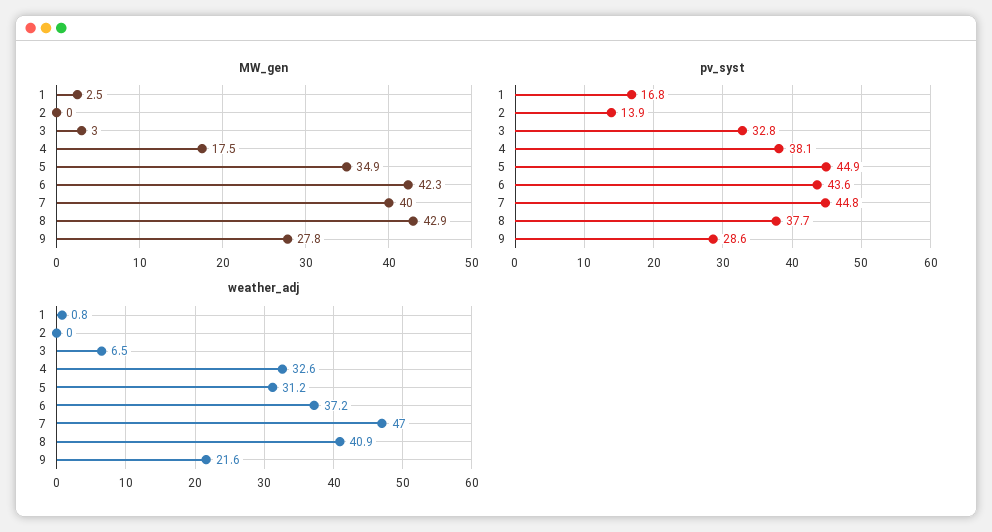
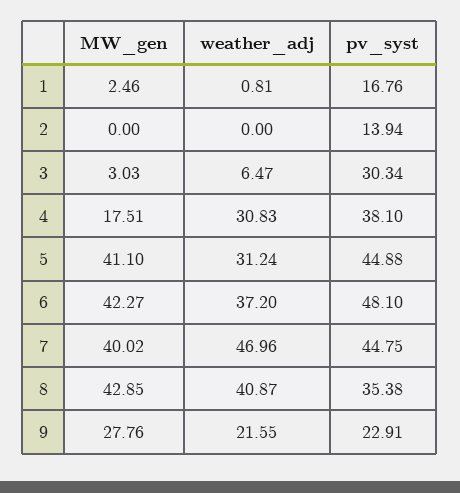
MW_gen, 5: 34.9 -> 41.1
pv_syst, 3: 32.8 -> 30.34
pv_syst, 6: 43.6 -> 48.1
pv_syst, 8: 37.7 -> 35.38
pv_syst, 9: 28.6 -> 22.91
weather_adj, 4: 32.6 -> 30.83

